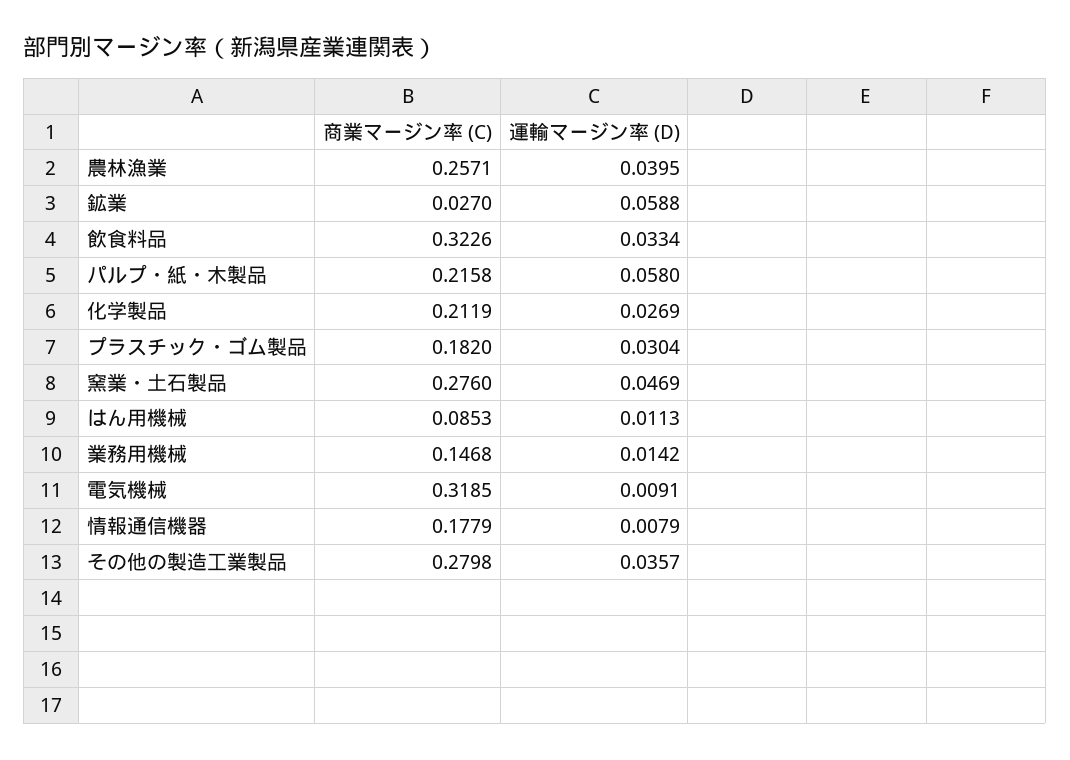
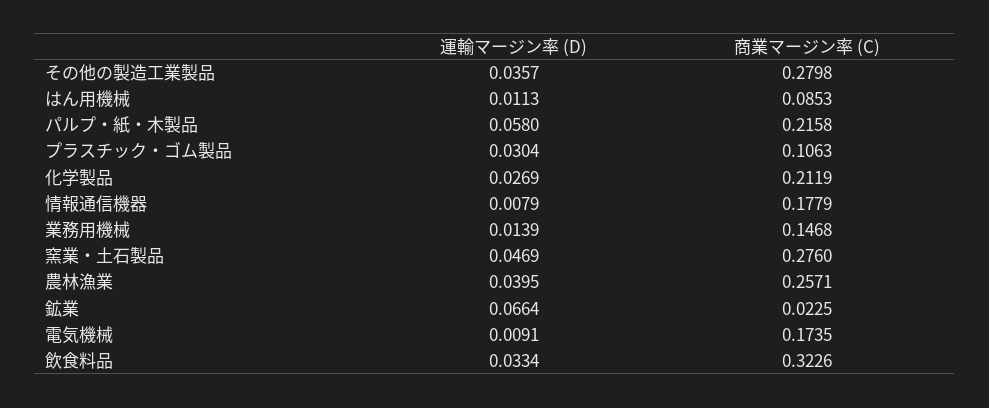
商業マージン率 (C), 鉱業: 0.027 -> 0.0225
運輸マージン率 (D), 鉱業: 0.0588 -> 0.0664
商業マージン率 (C), プラスチック・ゴム製品: 0.182 -> 0.1063
運輸マージン率 (D), 業務用機械: 0.0142 -> 0.0139
商業マージン率 (C), 電気機械: 0.3185 -> 0.1735

